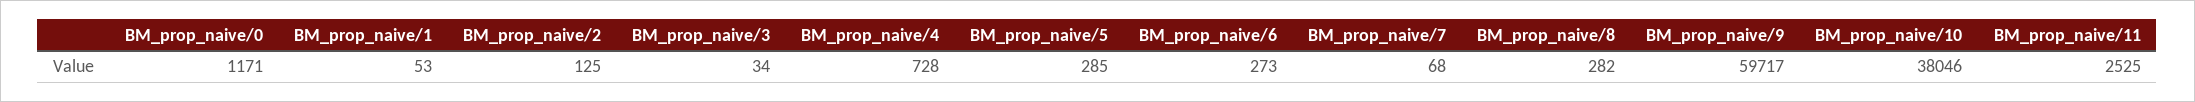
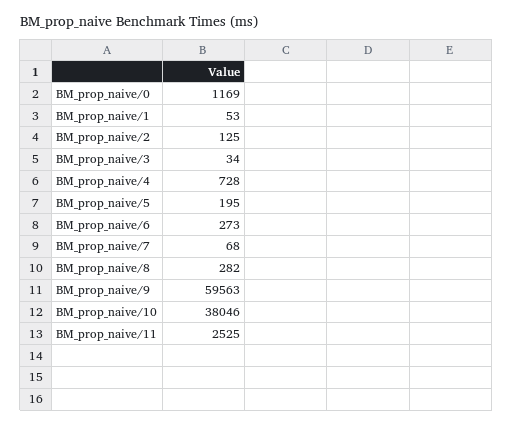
BM_prop_naive/0: 1171 -> 1169
BM_prop_naive/5: 285 -> 195
BM_prop_naive/9: 59717 -> 59563

